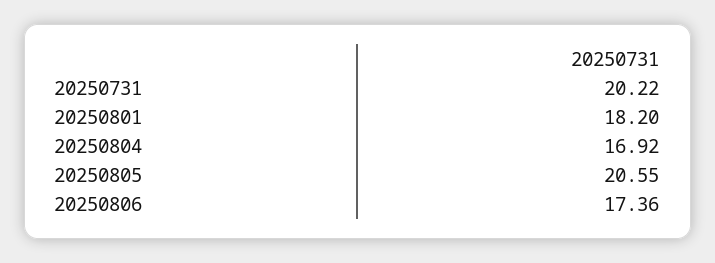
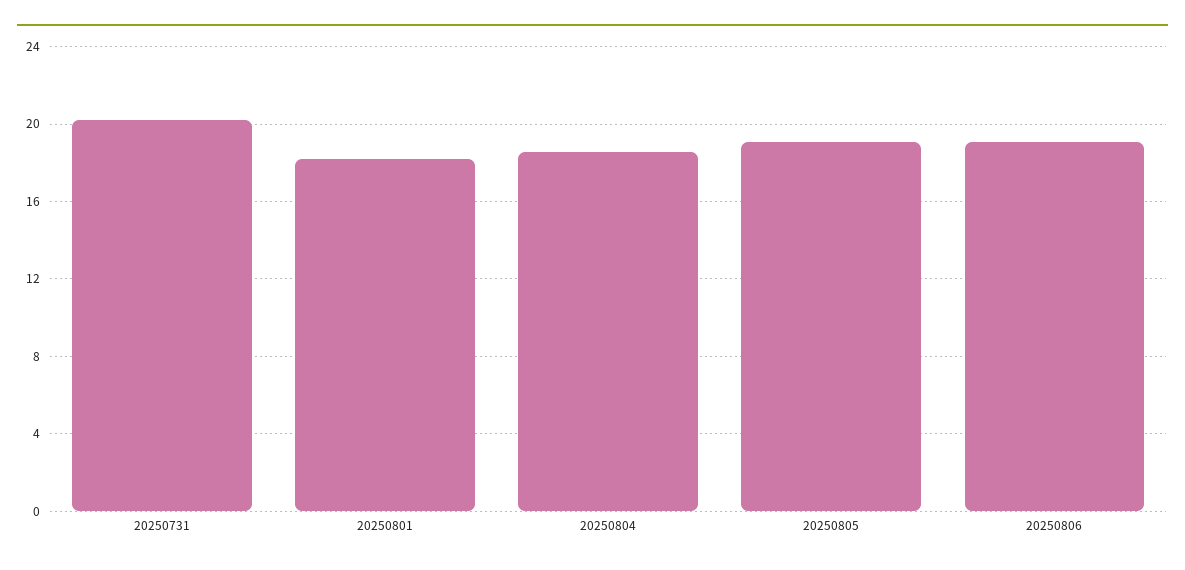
20250804: 16.92 -> 18.5
20250805: 20.55 -> 19
20250806: 17.36 -> 19

